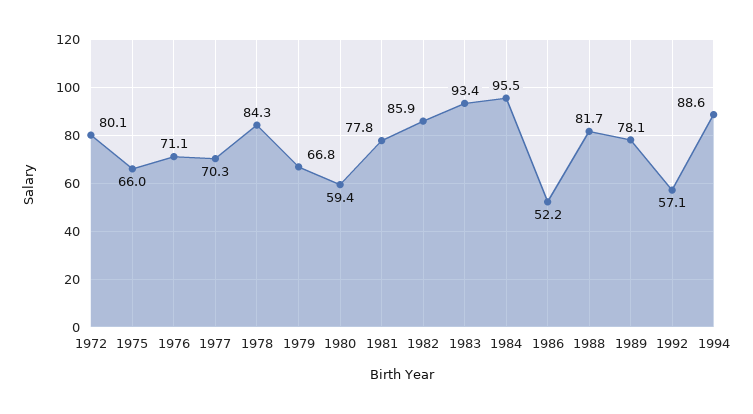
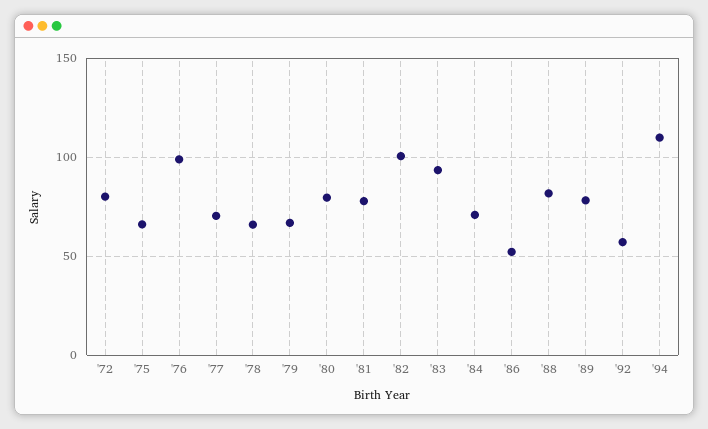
1976: 71.1 -> 100
1978: 84.3 -> 65
1980: 59.4 -> 80
1982: 85.9 -> 100
1984: 95.5 -> 70
1994: 88.6 -> 110

